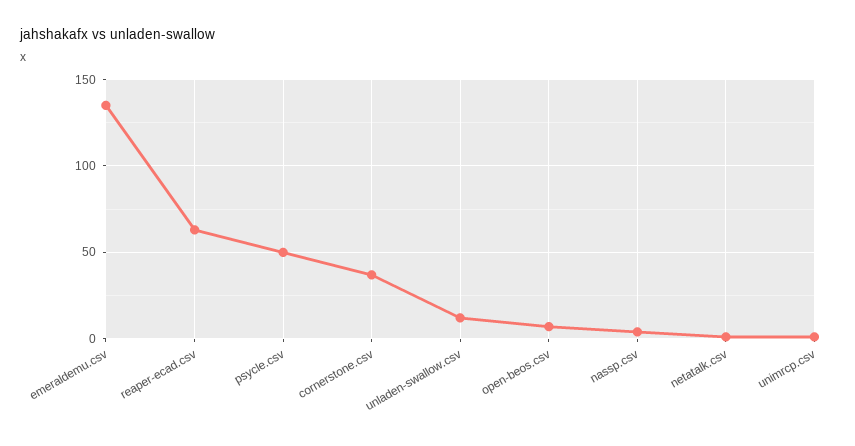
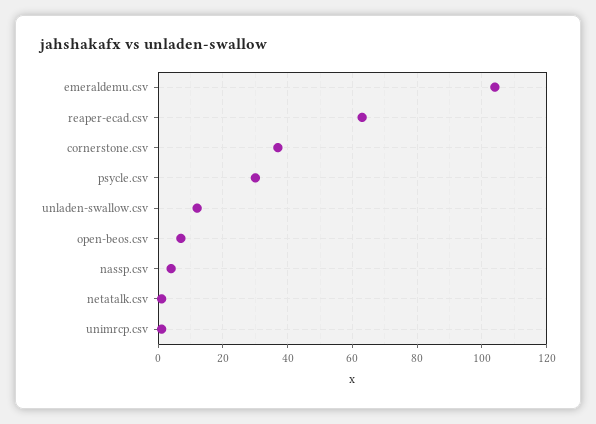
emeraldemu.csv: 135 -> 105
psycle.csv: 50 -> 30

